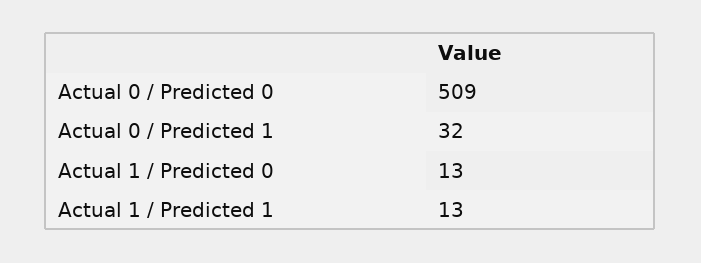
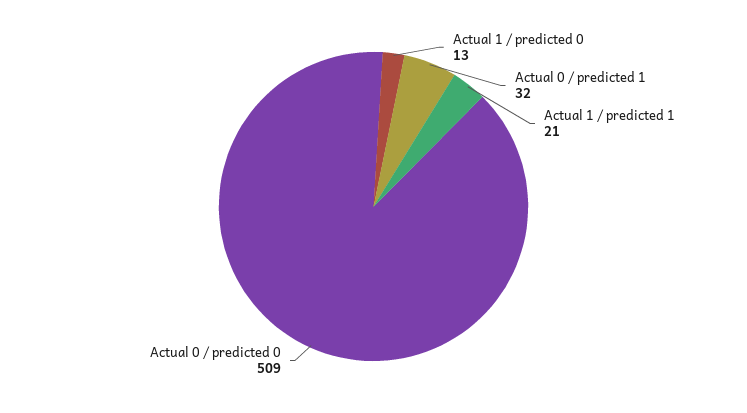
Actual 1 / Predicted 1: 13 -> 21

